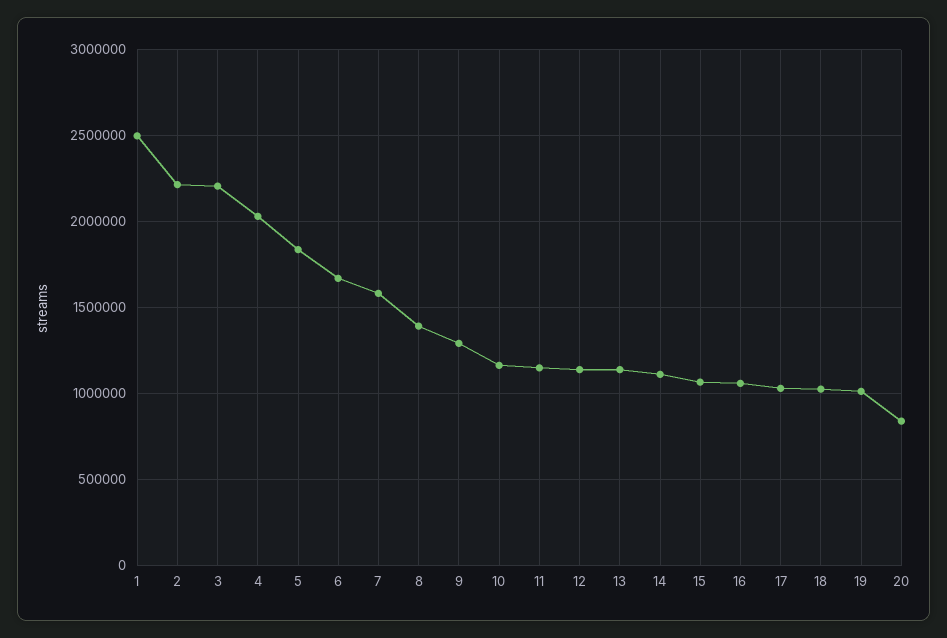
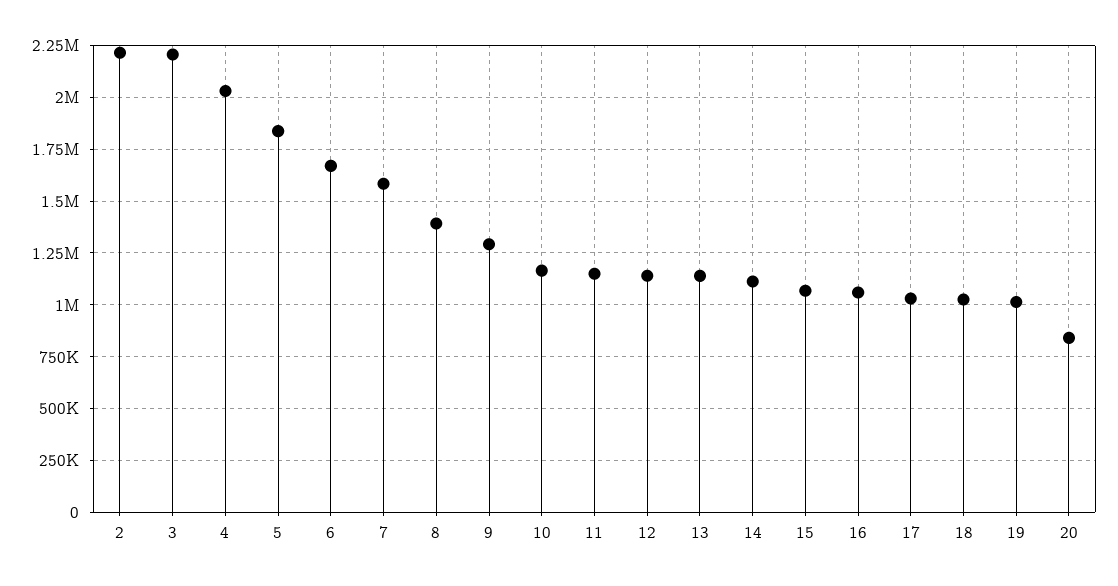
1: 2500000 -> none

